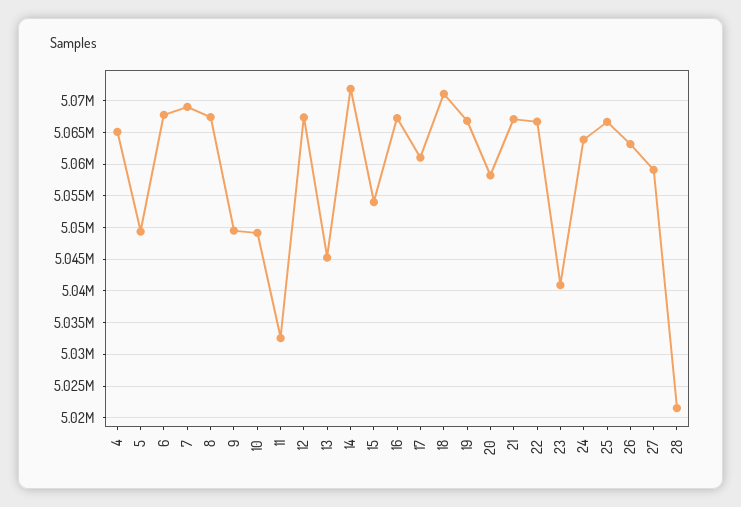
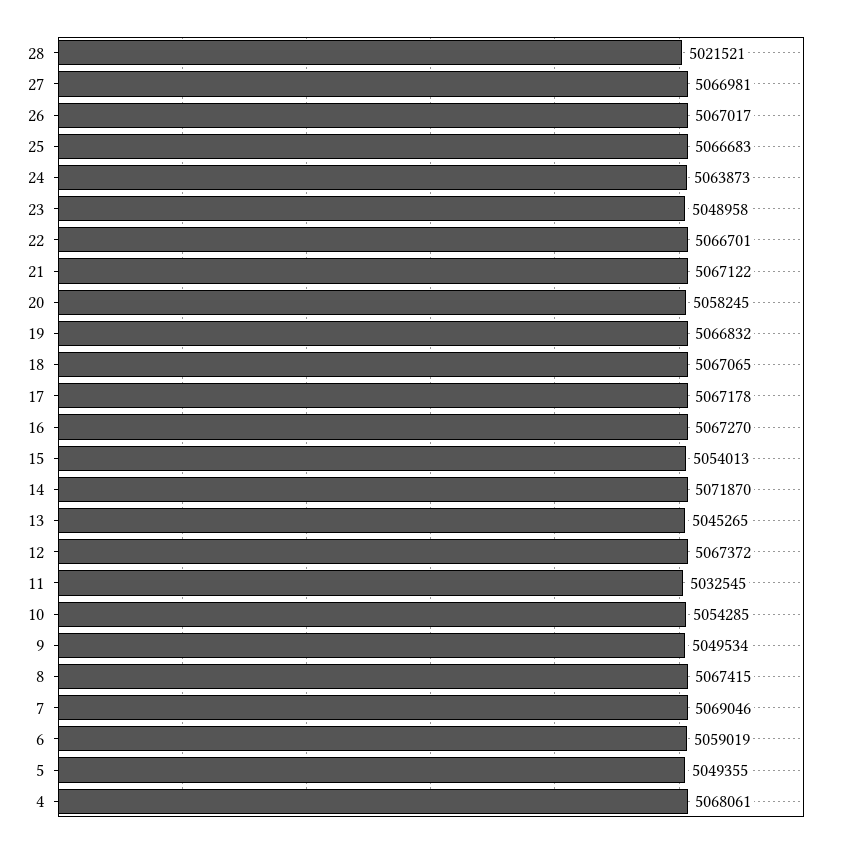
4: 5065000 -> 5068061
6: 5068000 -> 5059019
10: 5049000 -> 5054285
17: 5061000 -> 5067178
18: 5071000 -> 5067065
23: 5041000 -> 5048958
26: 5063000 -> 5067017
27: 5059000 -> 5066981

